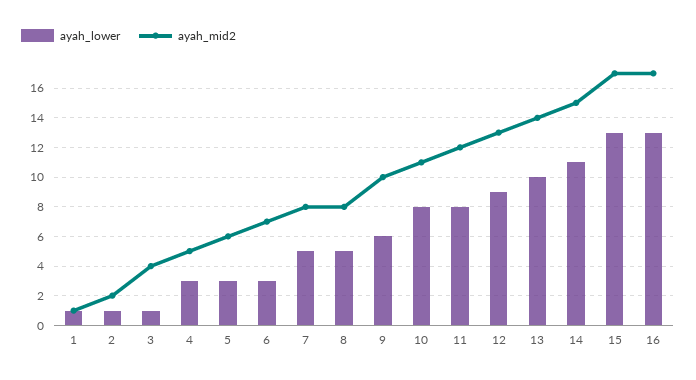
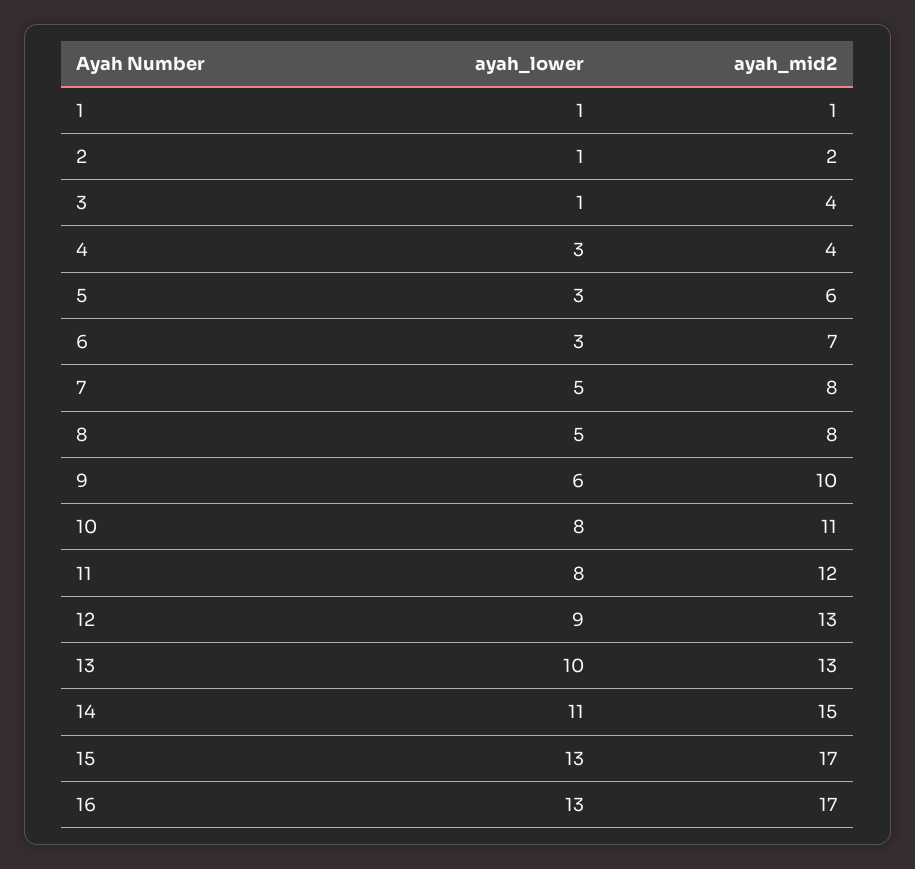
ayah_mid2, 4: 5 -> 4
ayah_mid2, 13: 14 -> 13

